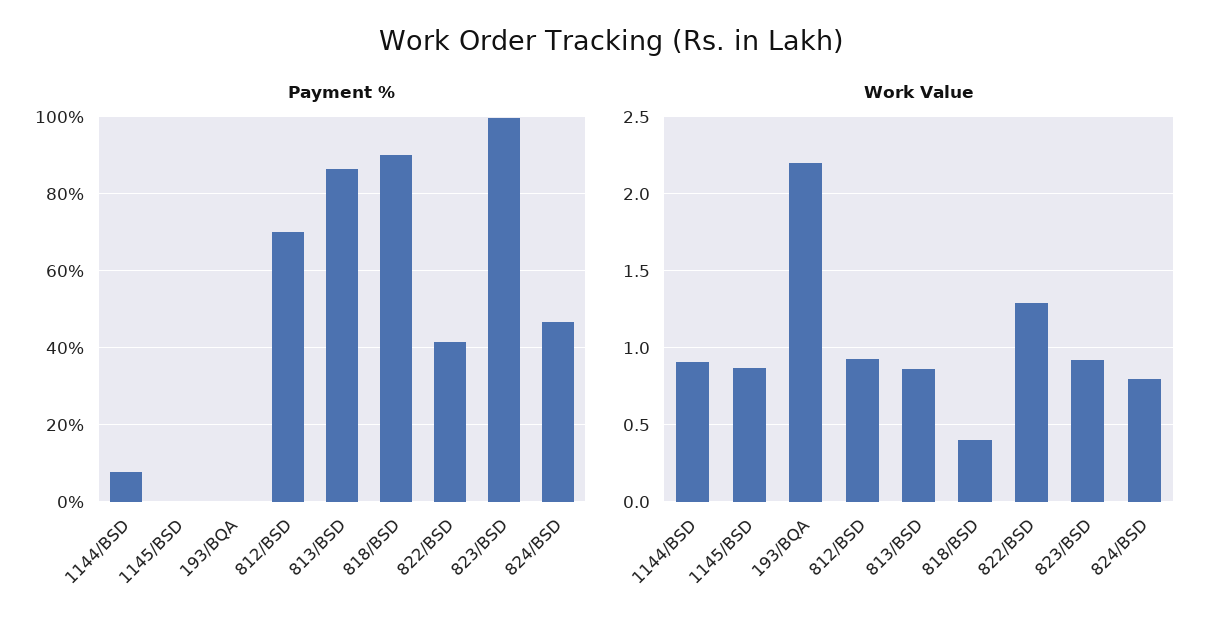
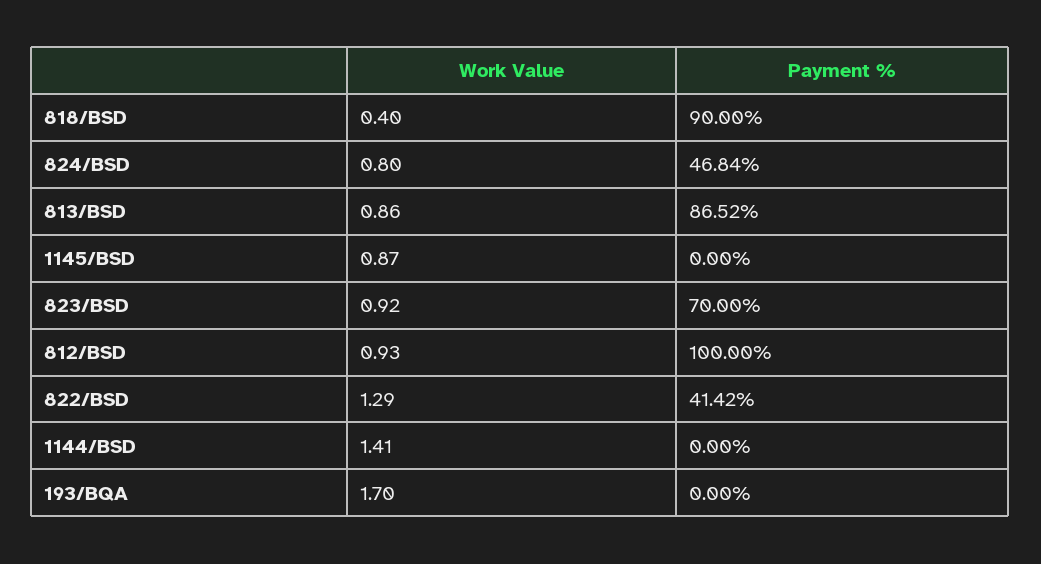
Payment %, 1144/BSD: 8 -> 0
Payment %, 812/BSD: 70 -> 100
Payment %, 823/BSD: 100 -> 70
Work Value, 1144/BSD: 0.9 -> 1.41
Work Value, 193/BQA: 2.2 -> 1.7

